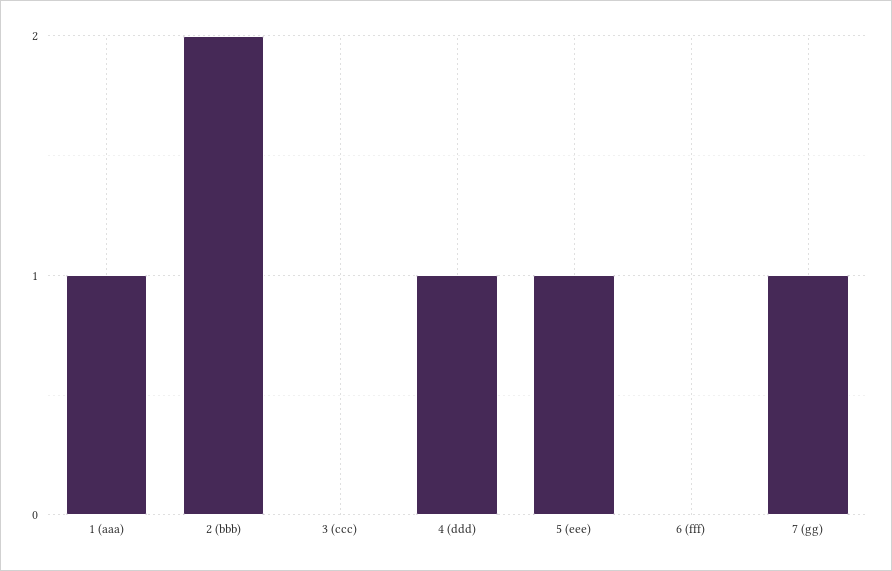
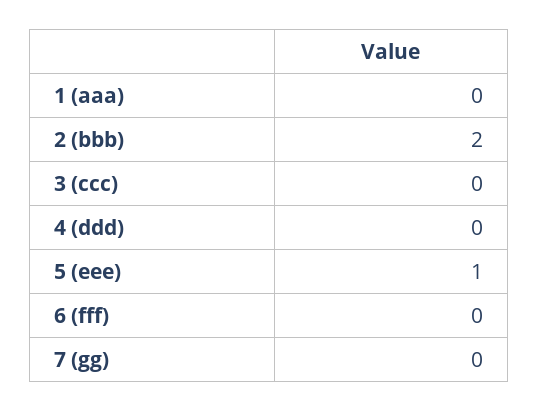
1 (aaa): 1 -> 0
4 (ddd): 1 -> 0
7 (gg): 1 -> 0

